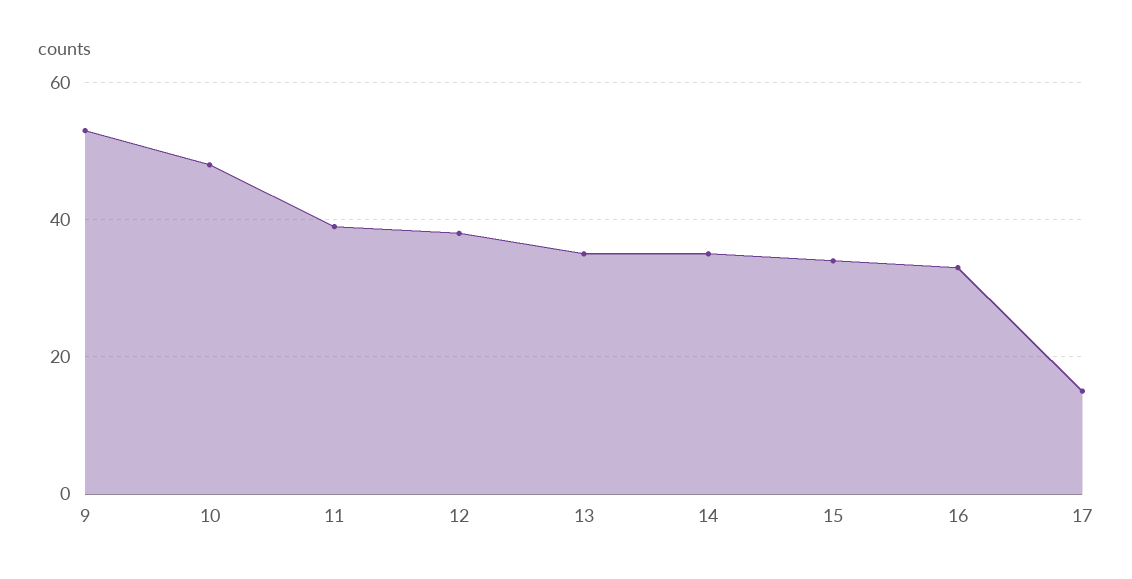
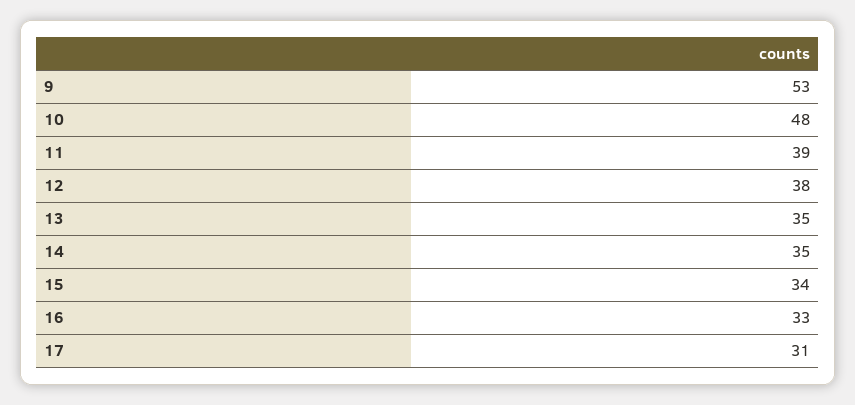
17: 15 -> 31

